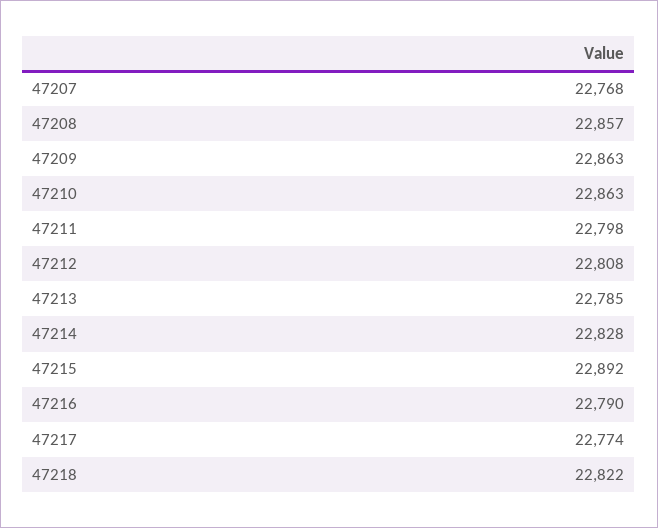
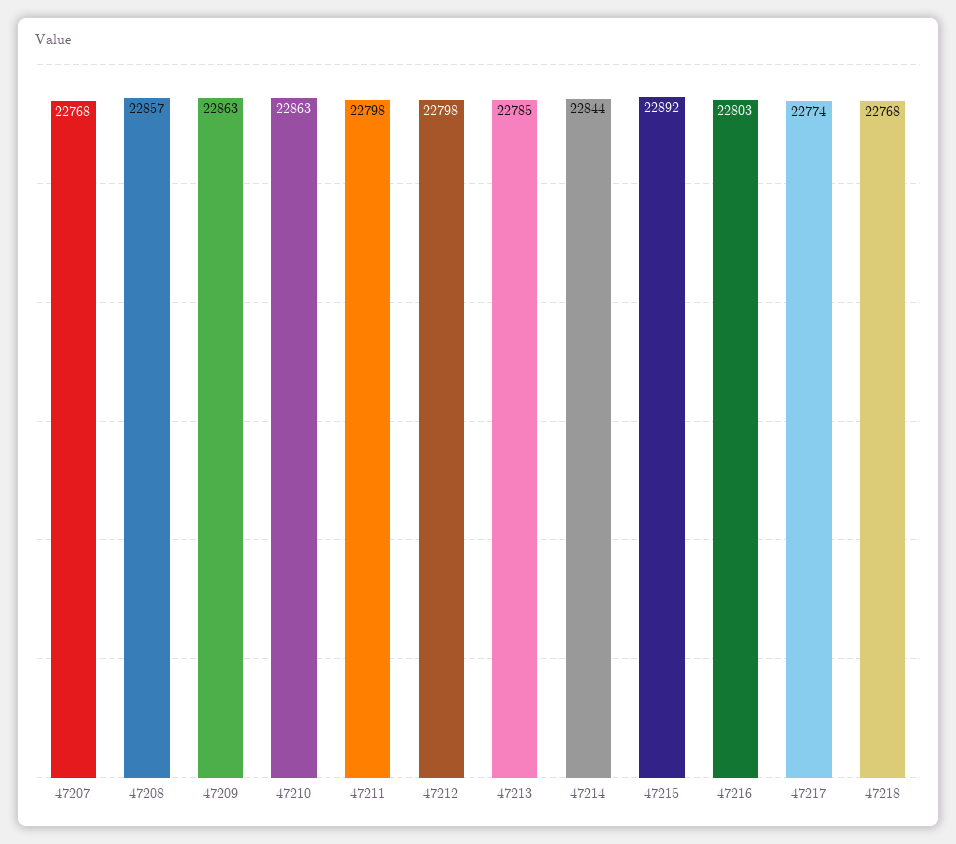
47212: 22808 -> 22798
47214: 22828 -> 22844
47216: 22790 -> 22803
47218: 22822 -> 22768

